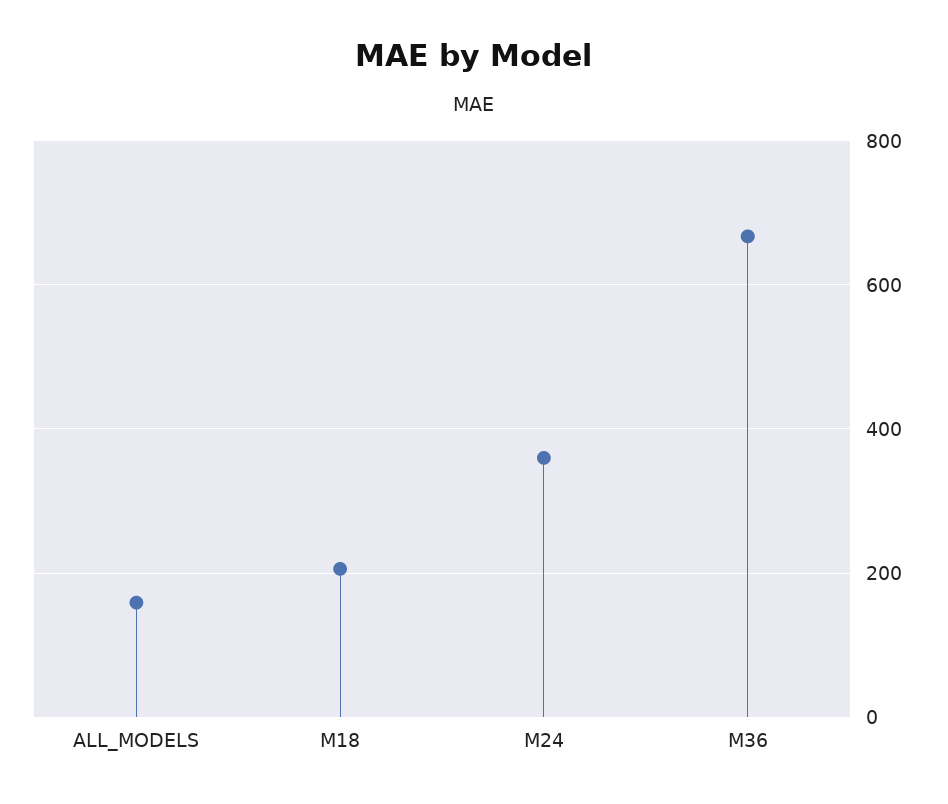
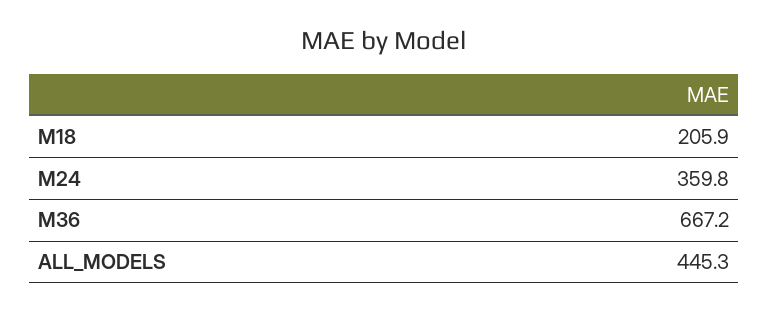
ALL_MODELS: 160 -> 445.3

